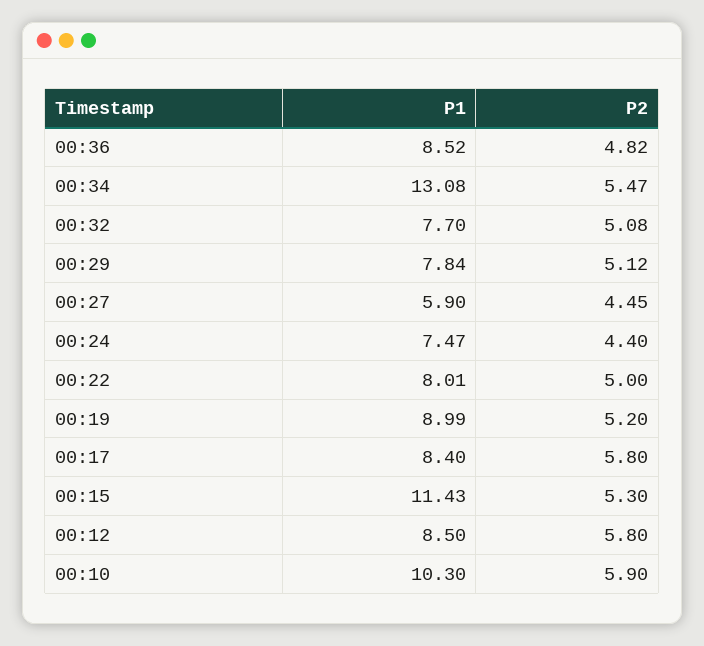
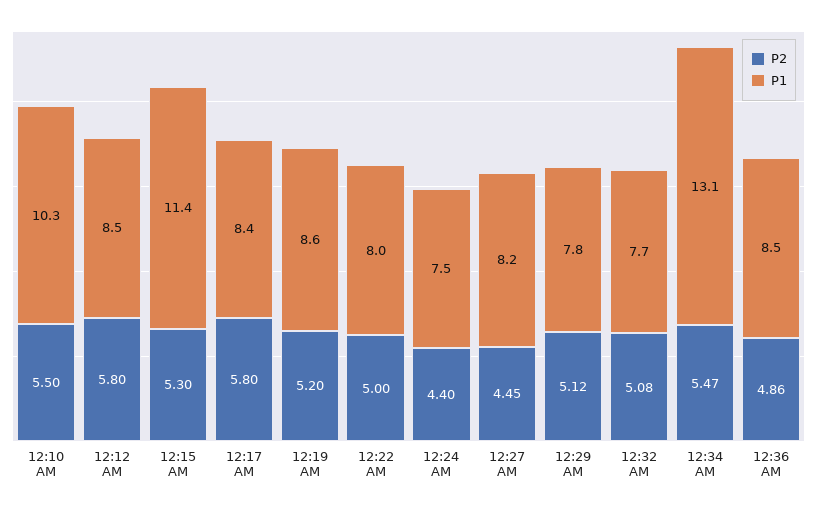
P2, 00:36: 4.82 -> 4.86
P1, 00:27: 5.9 -> 8.2
P1, 00:19: 8.99 -> 8.6
P2, 00:10: 5.9 -> 5.5

